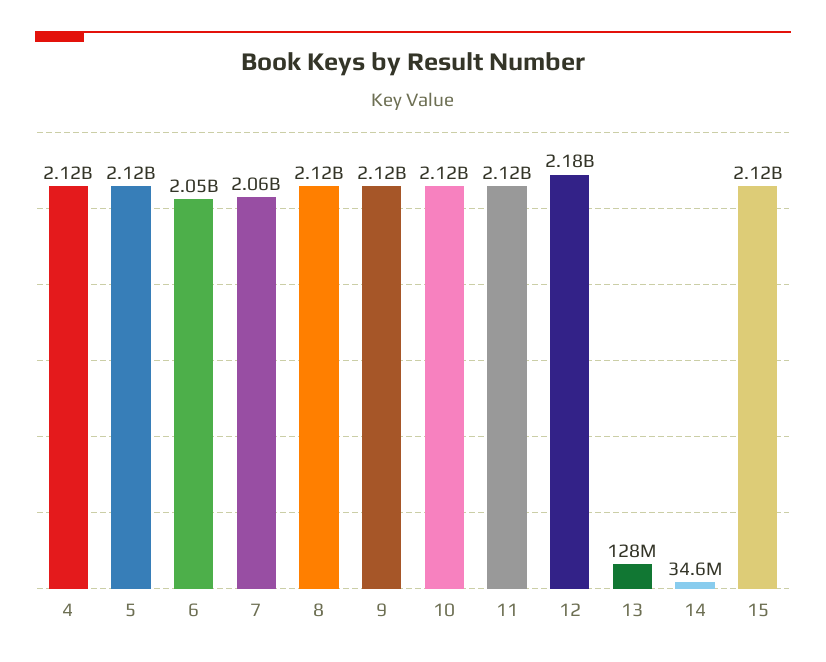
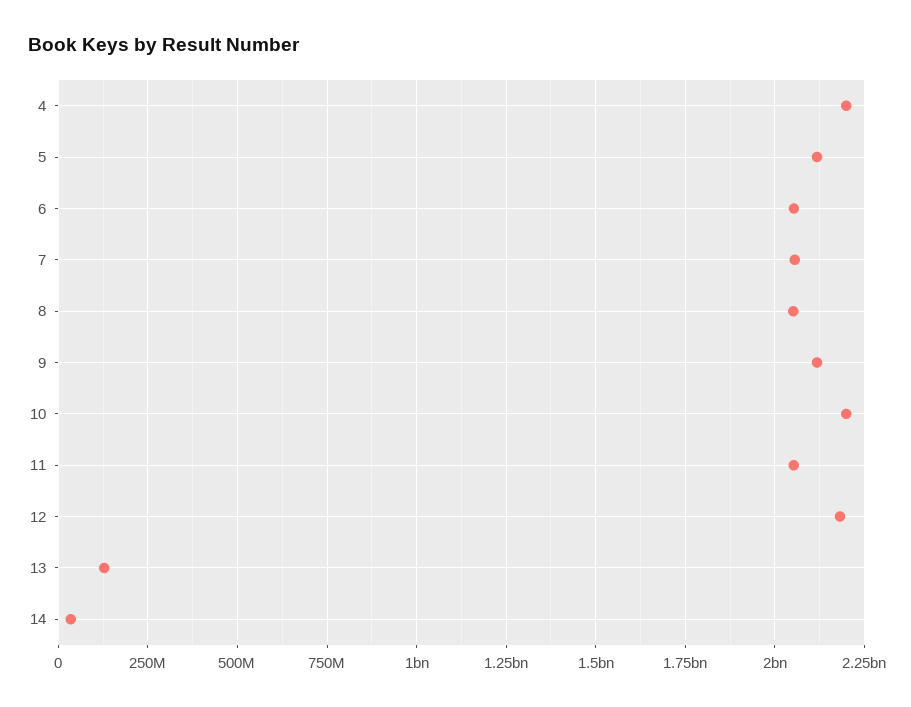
4: 2120000000 -> 2200000000
8: 2120000000 -> 2050000000
10: 2120000000 -> 2200000000
11: 2120000000 -> 2050000000
15: 2120000000 -> none

